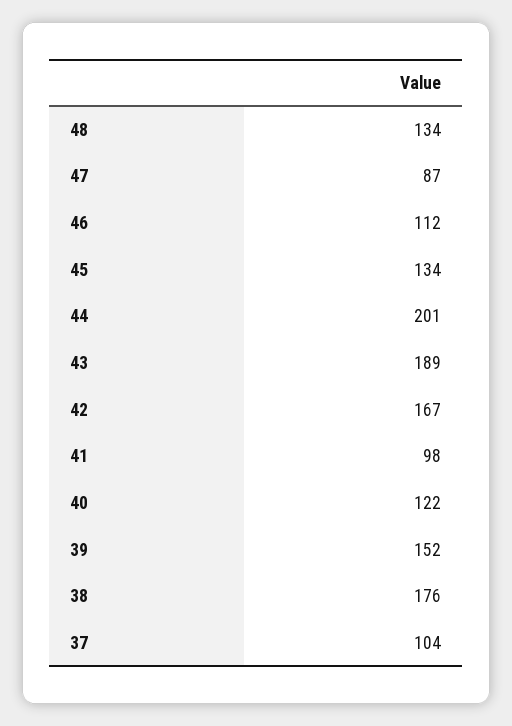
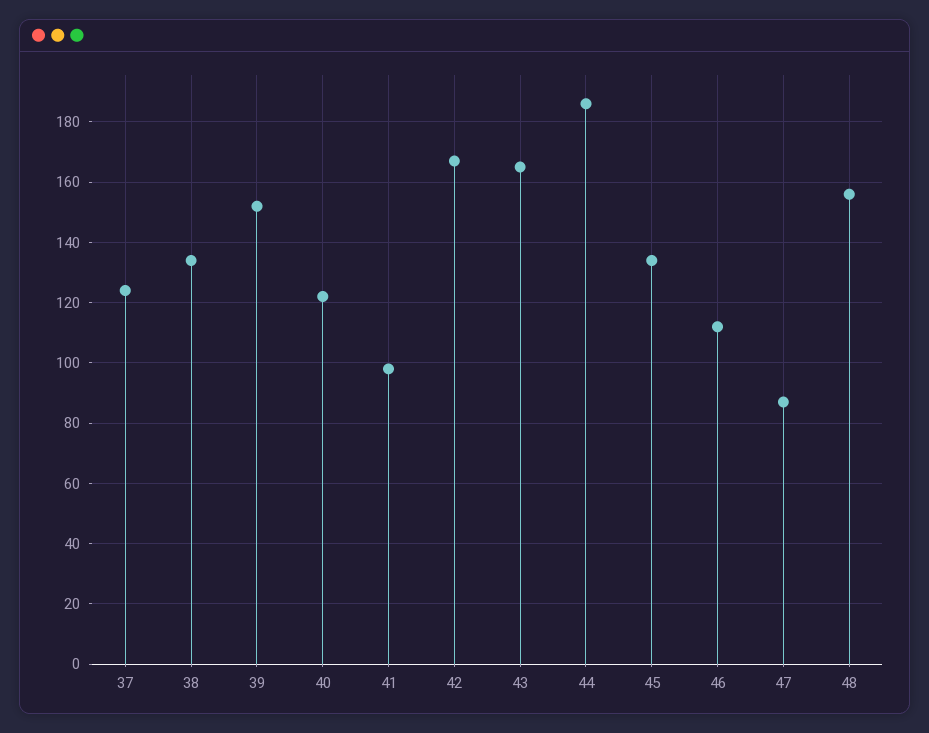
48: 134 -> 155
44: 201 -> 185
43: 189 -> 165
38: 176 -> 135
37: 104 -> 125

